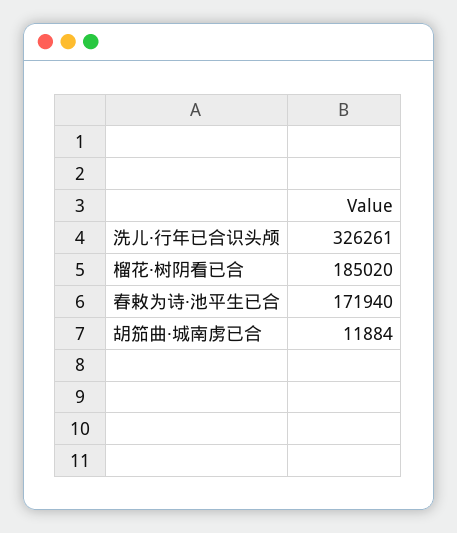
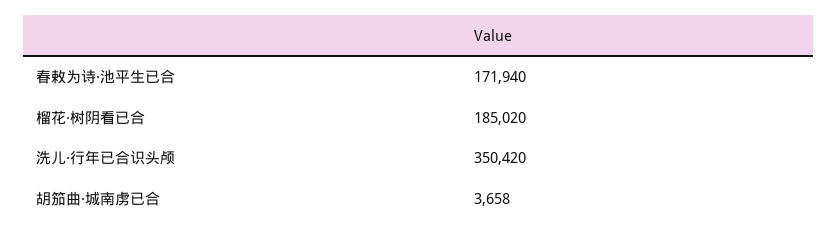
洗儿·行年已合识头颅: 326261 -> 350420
胡笳曲·城南虏已合: 11884 -> 3658

